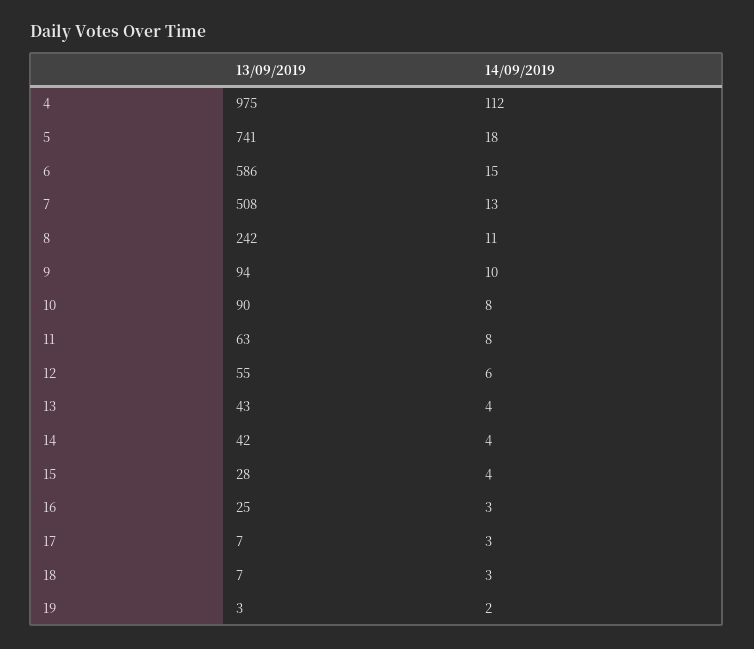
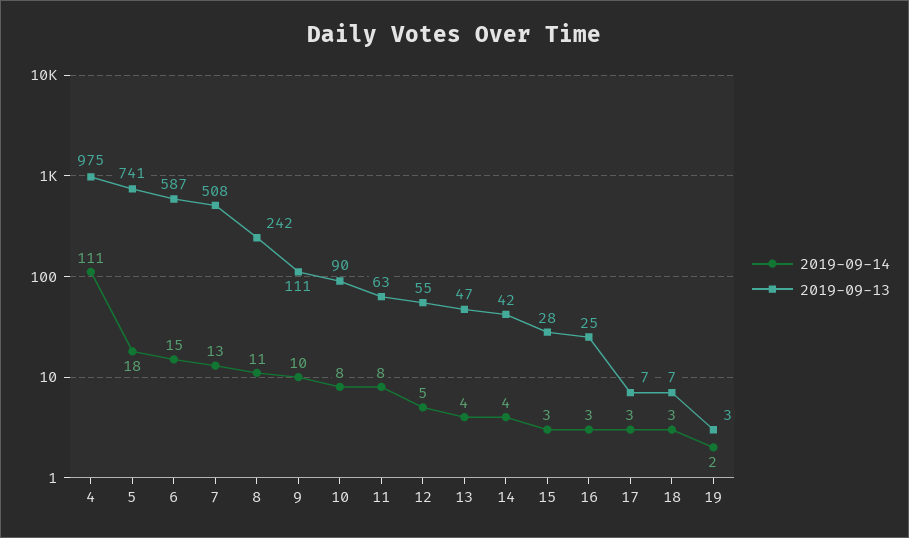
14/09/2019, 4: 112 -> 111
13/09/2019, 6: 586 -> 587
13/09/2019, 9: 94 -> 111
14/09/2019, 12: 6 -> 5
13/09/2019, 13: 43 -> 47
14/09/2019, 15: 4 -> 3

